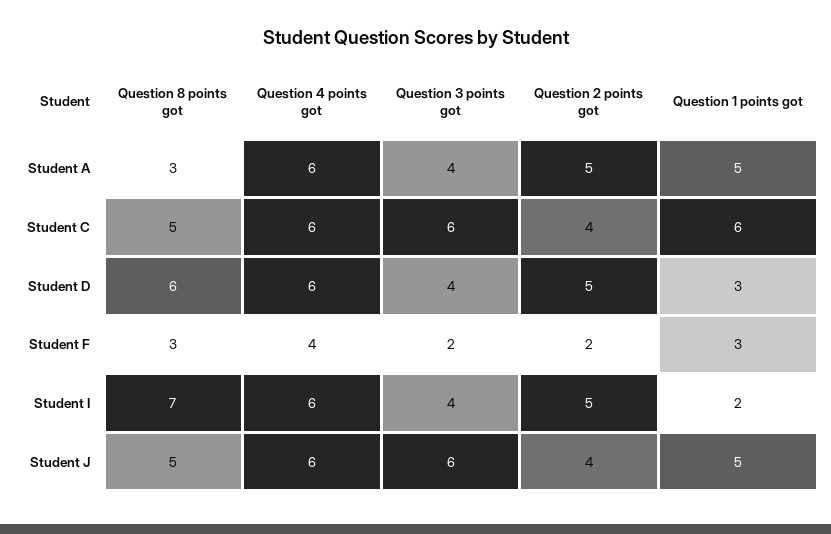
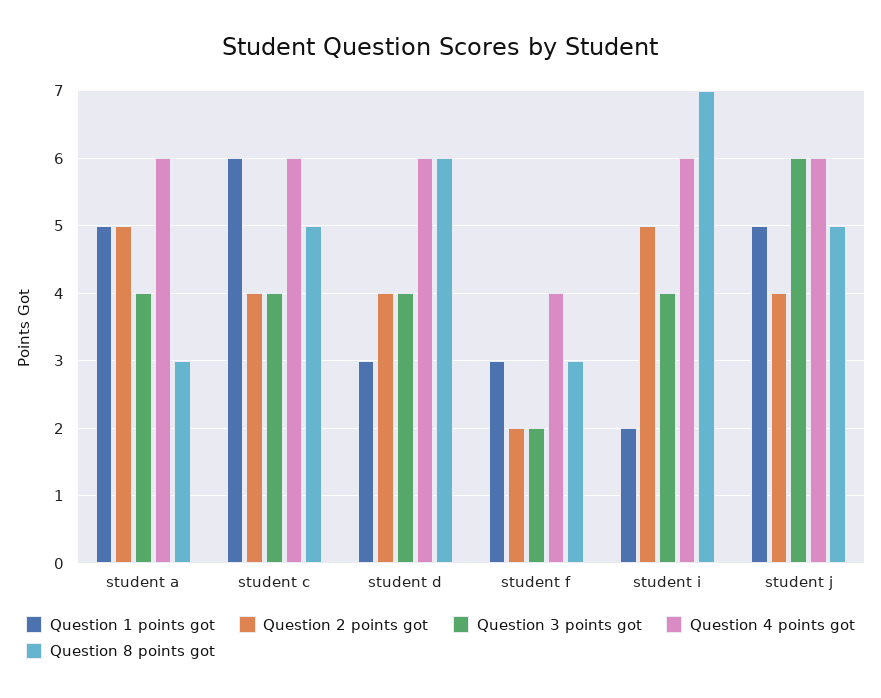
Question 3 points got, Student C: 6 -> 4
Question 2 points got, Student D: 5 -> 4

